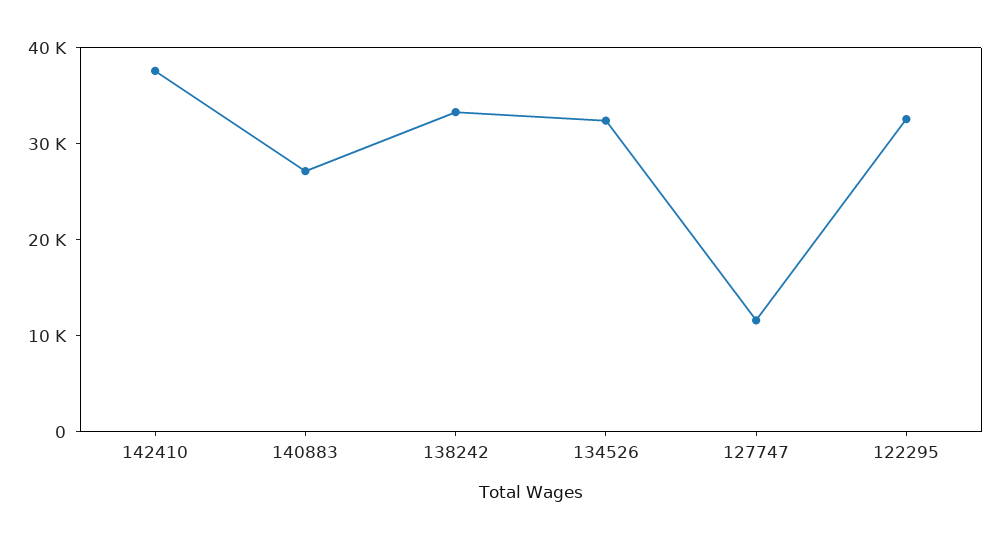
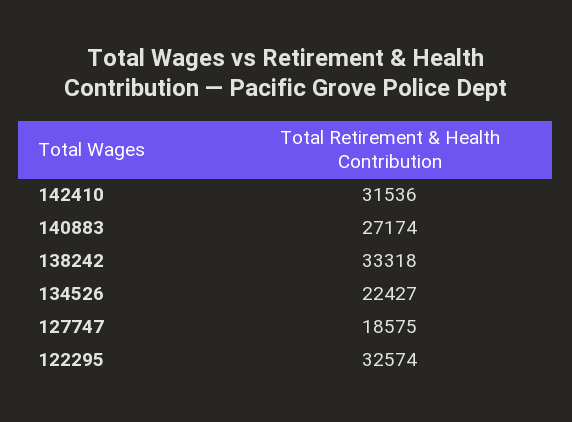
142410: 38000 -> 31536
134526: 32000 -> 22427
127747: 12000 -> 18575

